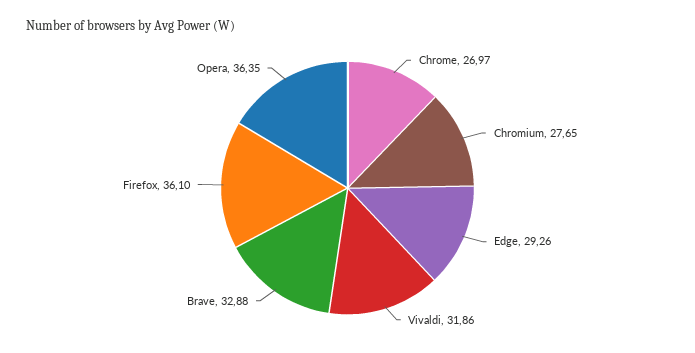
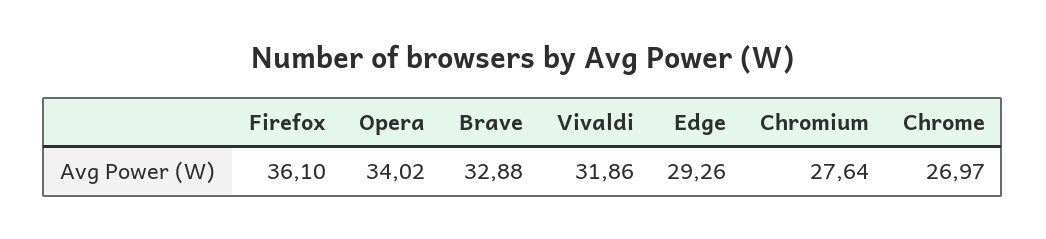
Chromium: 27.65 -> 27.64
Opera: 36.35 -> 34.02

